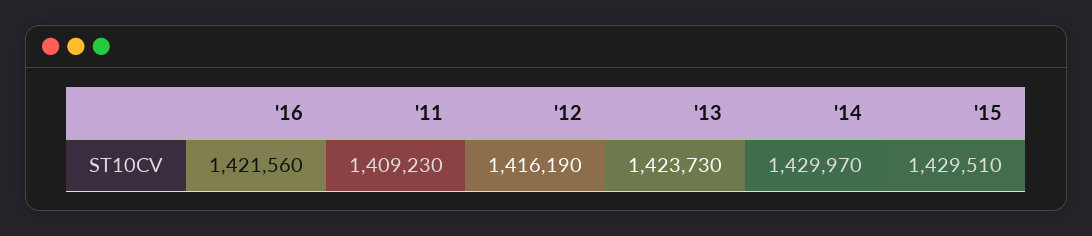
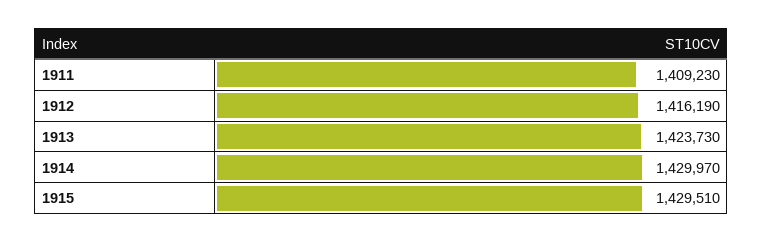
'16: 1421560 -> none

